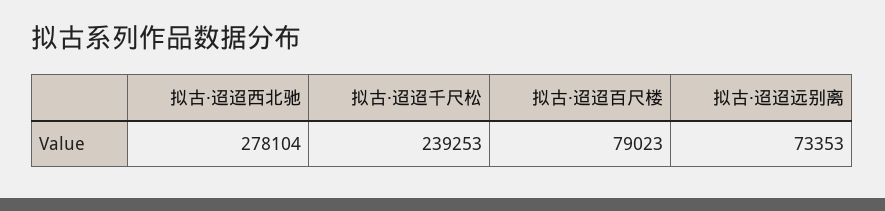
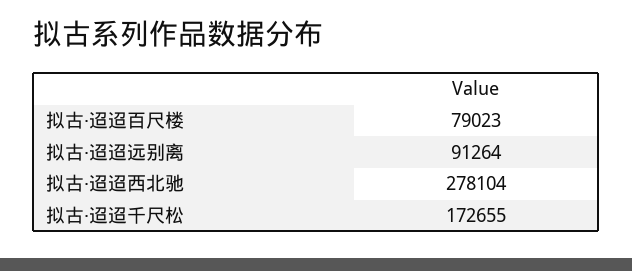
拟古·迢迢千尺松: 239253 -> 172655
拟古·迢迢远别离: 73353 -> 91264

